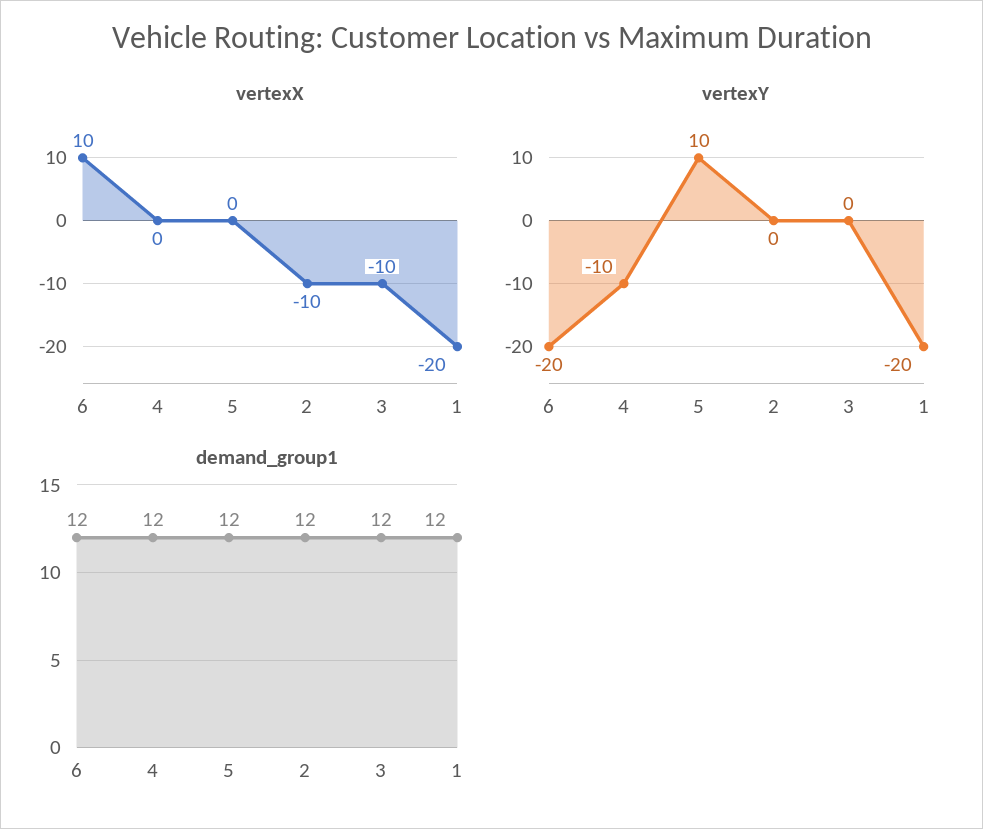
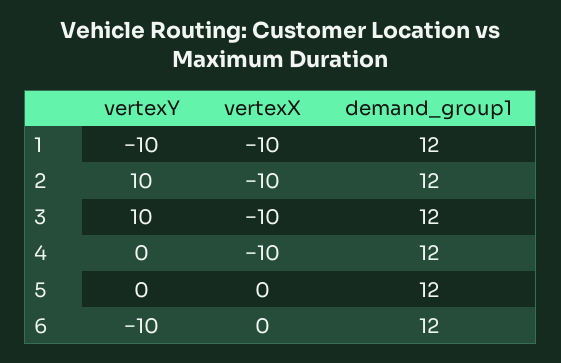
vertexX, 6: 10 -> 0
vertexX, 4: 0 -> -10
vertexX, 1: -20 -> -10
vertexY, 6: -20 -> -10
vertexY, 4: -10 -> 0
vertexY, 5: 10 -> 0
vertexY, 2: 0 -> 10
vertexY, 3: 0 -> 10
vertexY, 1: -20 -> -10

